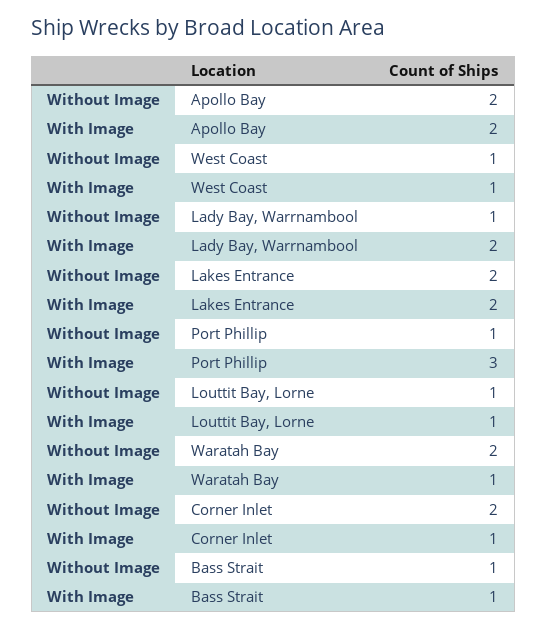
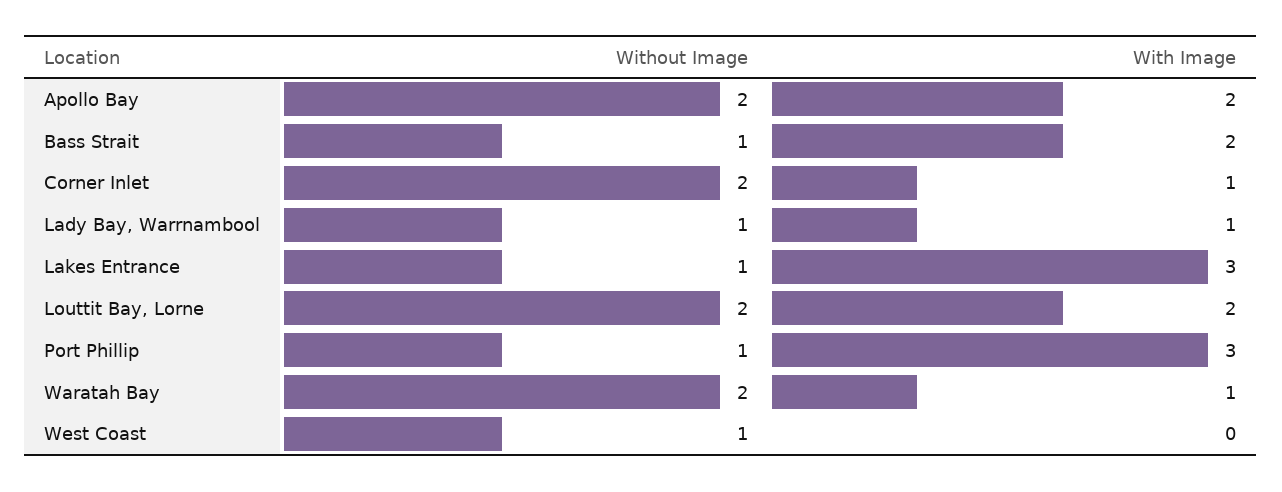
With Image, West Coast: 1 -> 0
With Image, Lady Bay, Warrnambool: 2 -> 1
Without Image, Lakes Entrance: 2 -> 1
With Image, Lakes Entrance: 2 -> 3
Without Image, Louttit Bay, Lorne: 1 -> 2
With Image, Louttit Bay, Lorne: 1 -> 2
With Image, Bass Strait: 1 -> 2

